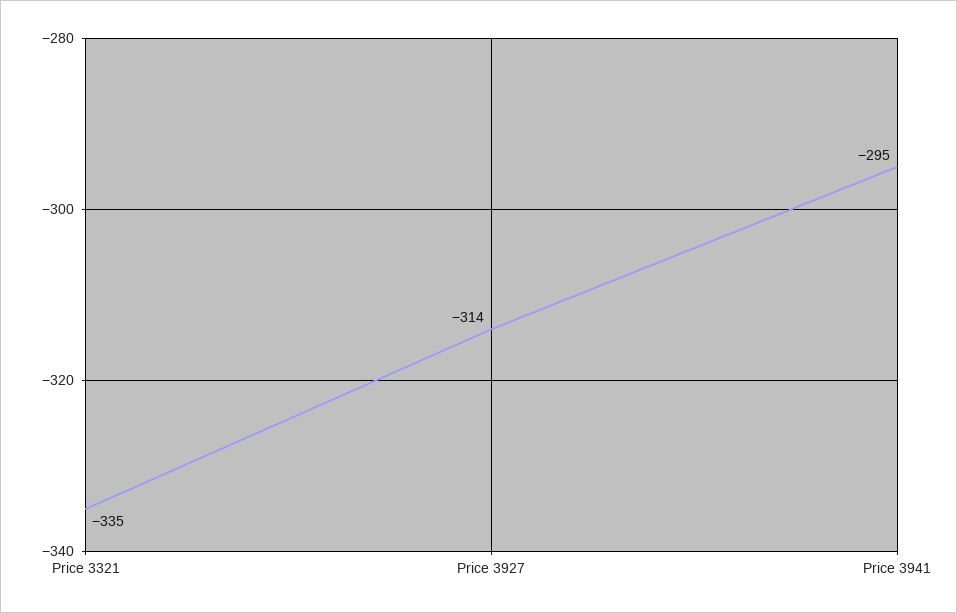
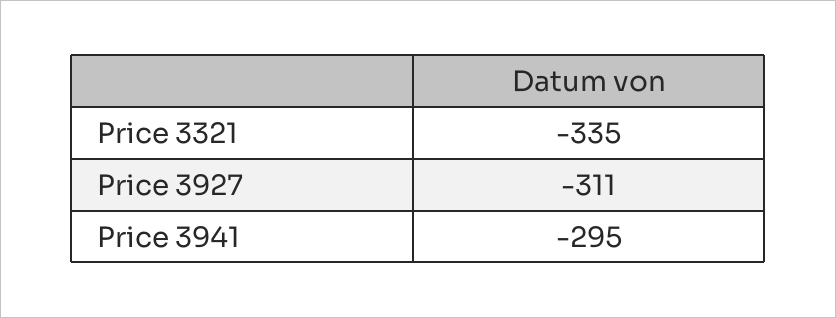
Price 3927: -314 -> -311

